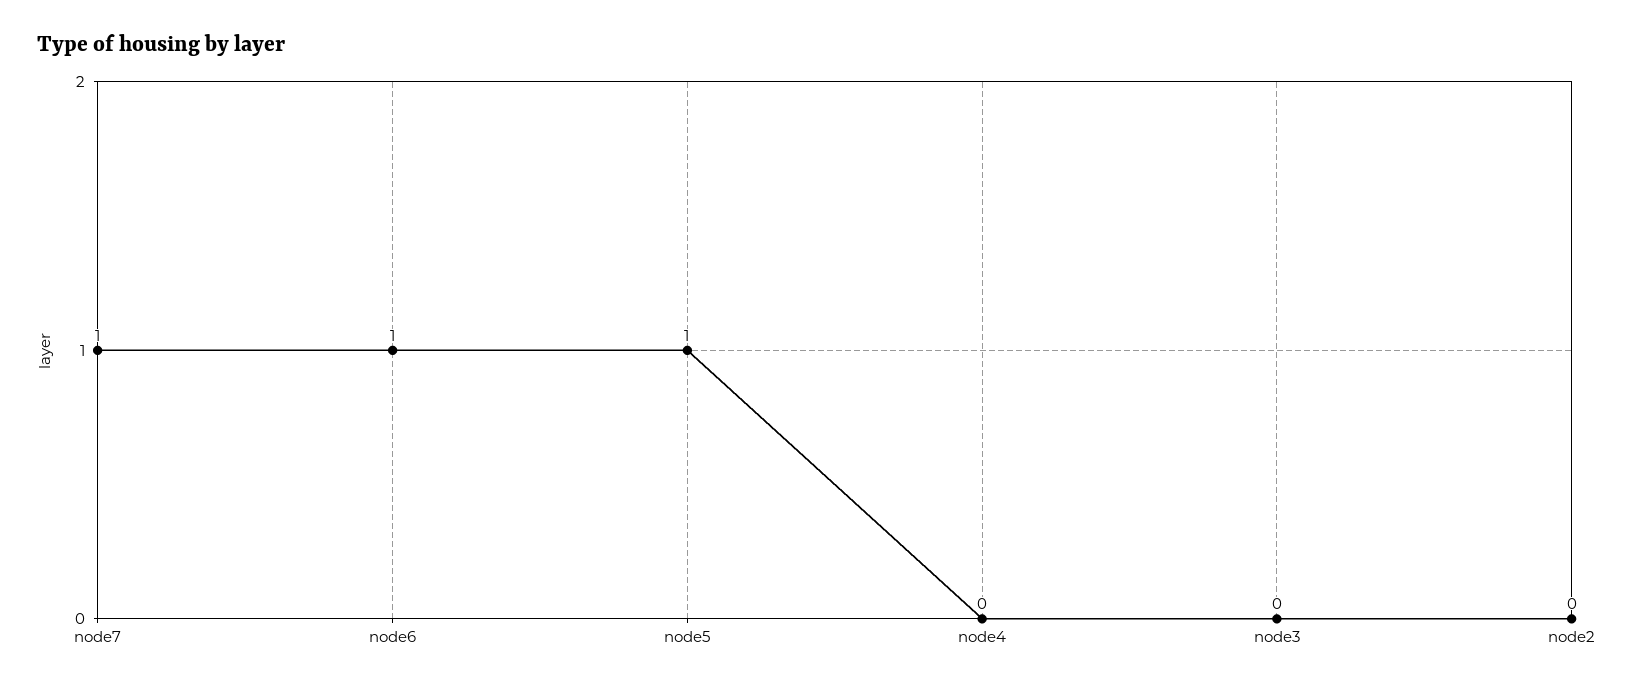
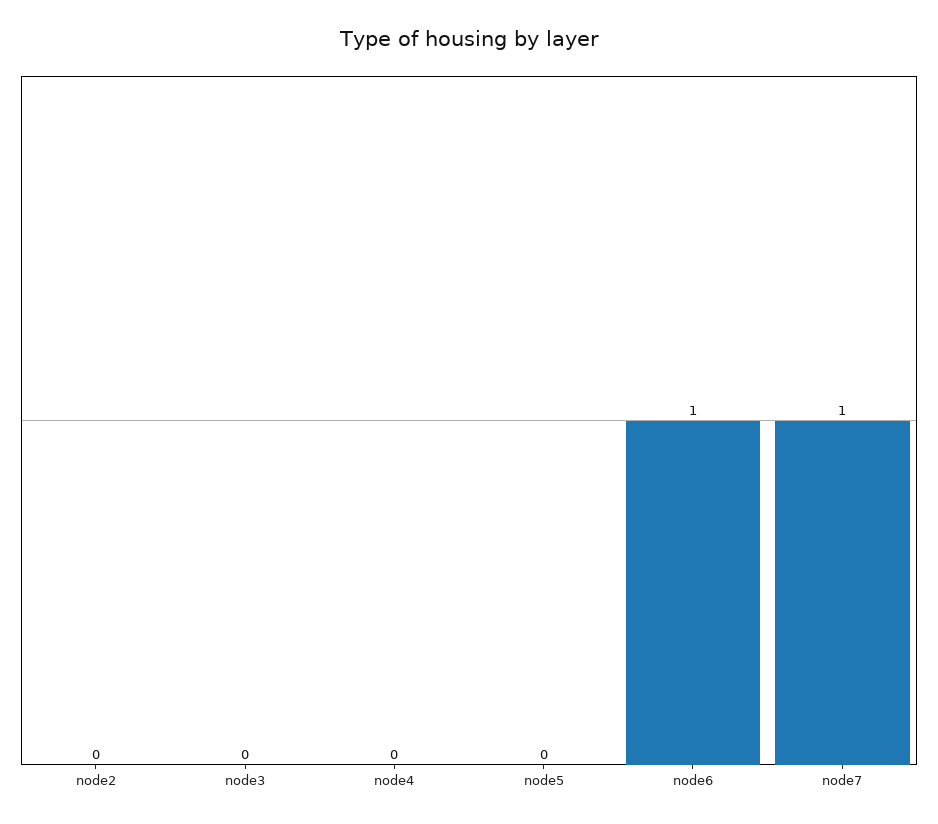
node5: 1 -> 0

